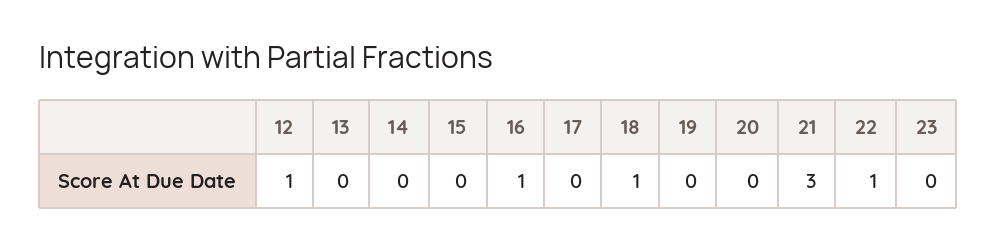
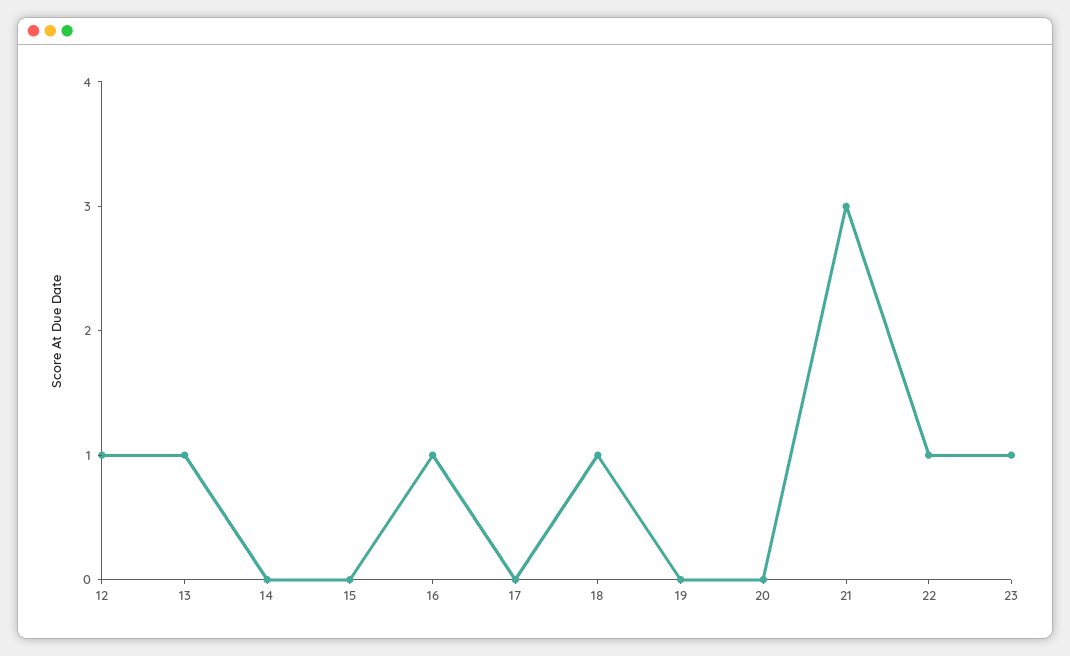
13: 0 -> 1
23: 0 -> 1

